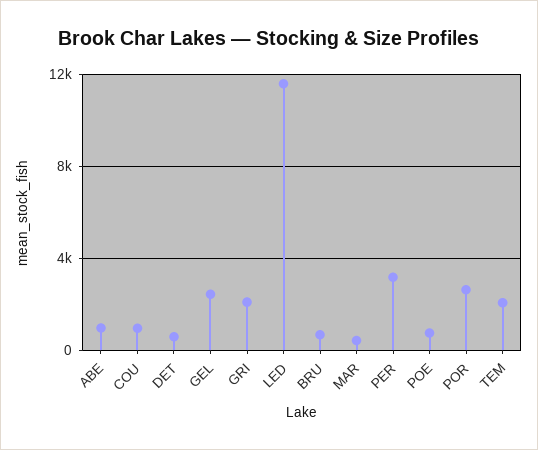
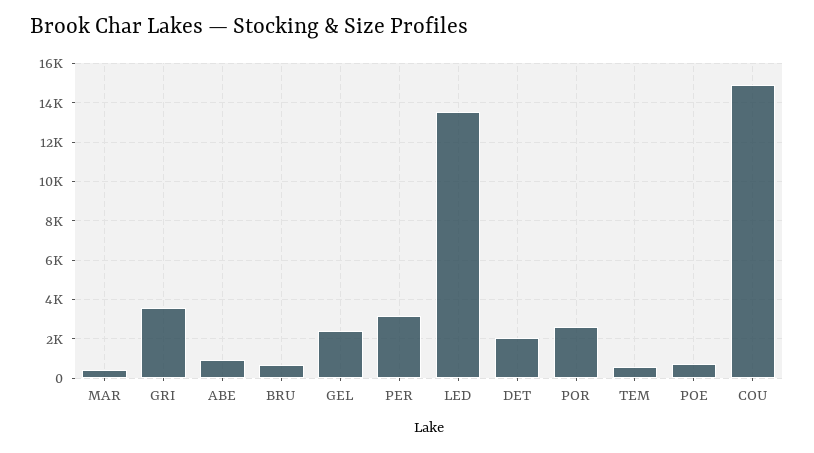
COU: 1000 -> 15000
DET: 500 -> 2000
GRI: 2000 -> 3500
LED: 11500 -> 13500
TEM: 2000 -> 500

